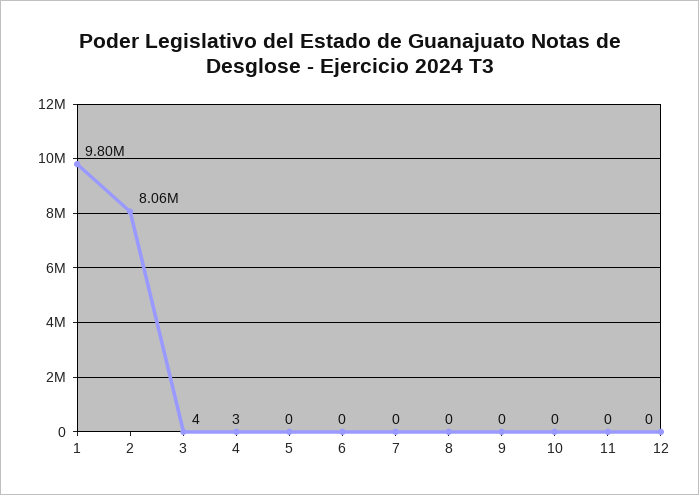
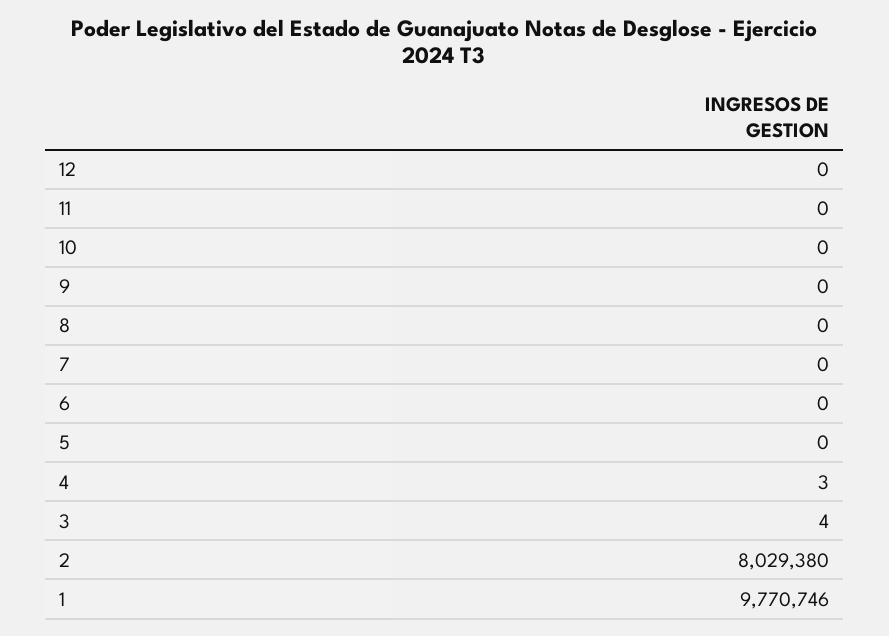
1: 9800000 -> 9770746
2: 8060000 -> 8029380

